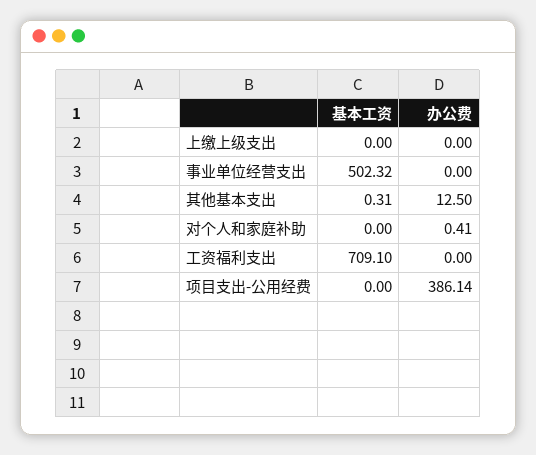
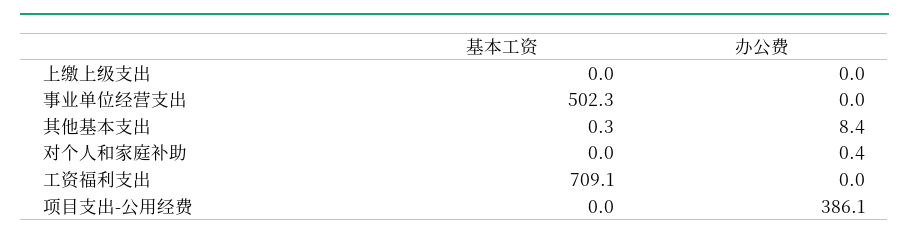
办公费, 其他基本支出: 12.5 -> 8.4

